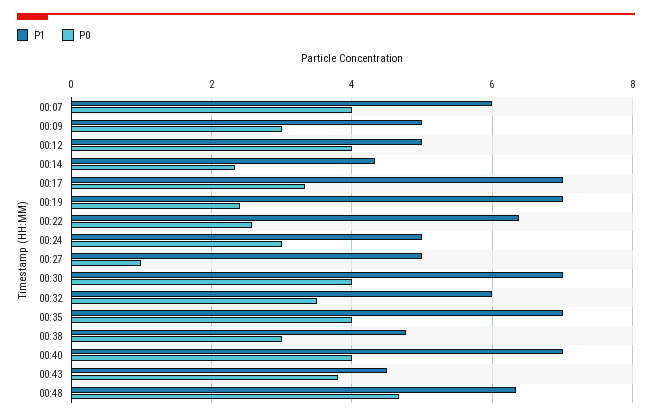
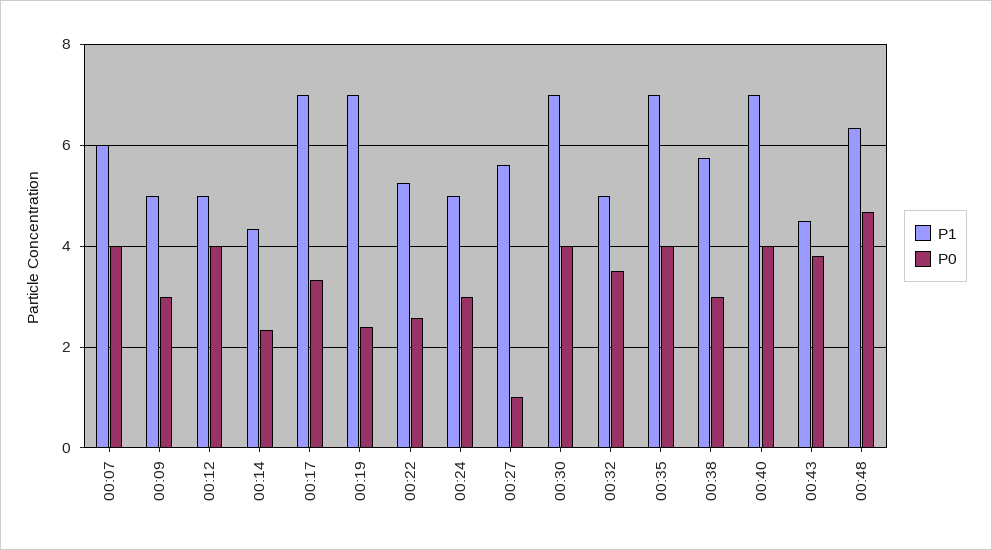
P1, 00:22: 6.4 -> 5.2
P1, 00:27: 5 -> 5.6
P1, 00:32: 6 -> 5
P1, 00:38: 4.8 -> 5.8

